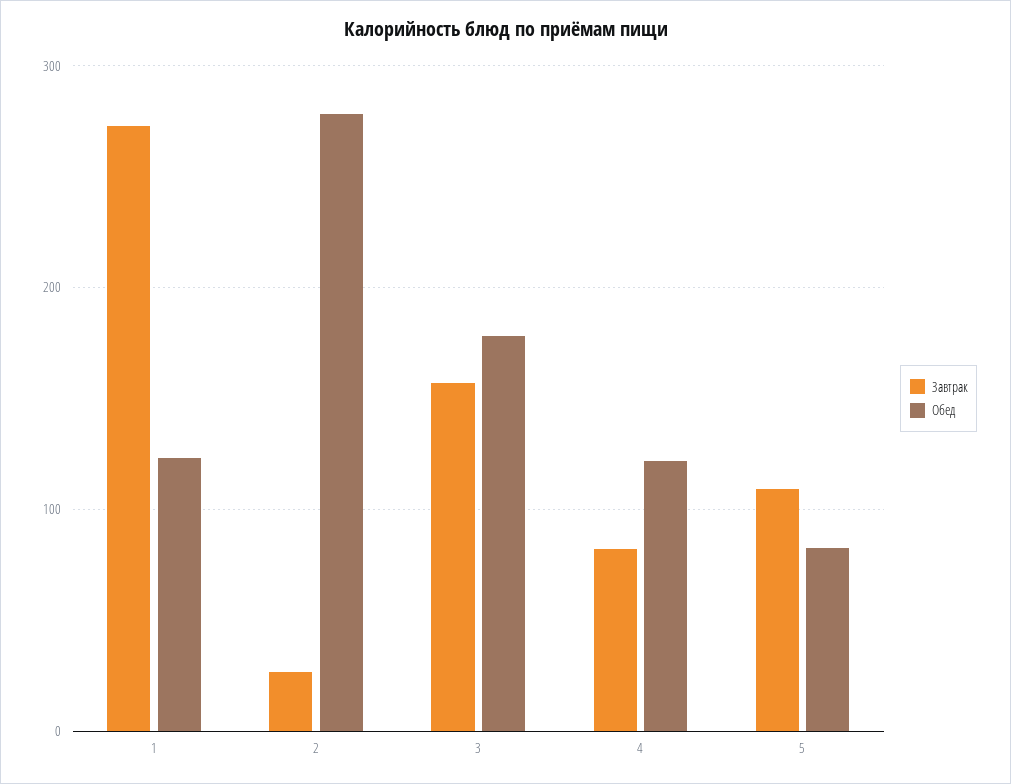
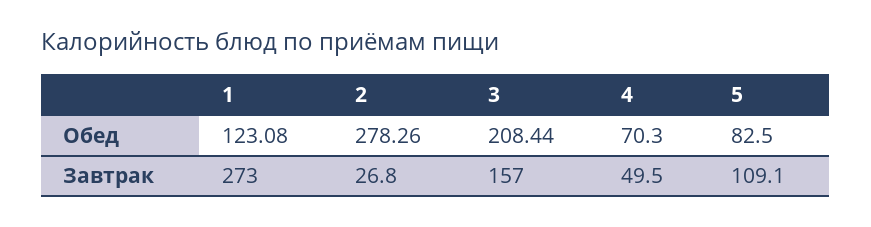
Обед, 3: 180 -> 208.44
Завтрак, 4: 80 -> 49.5
Обед, 4: 120 -> 70.3

